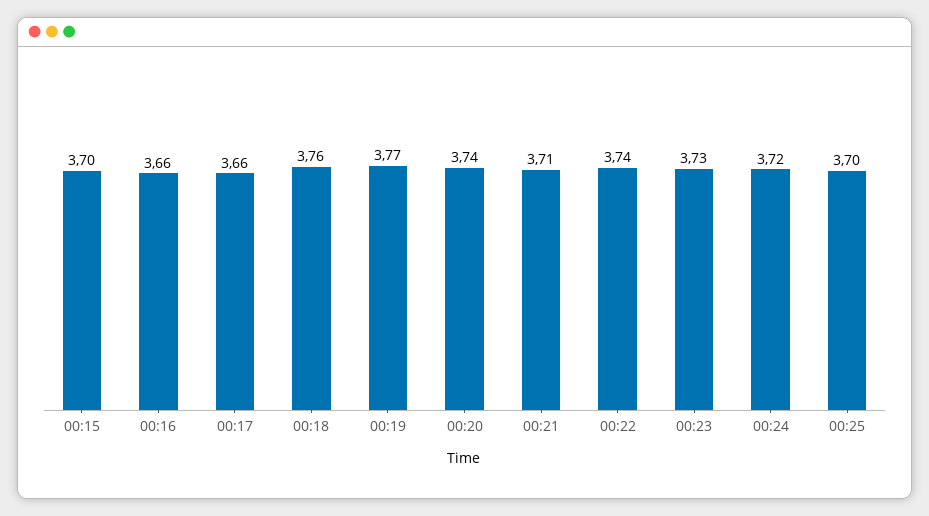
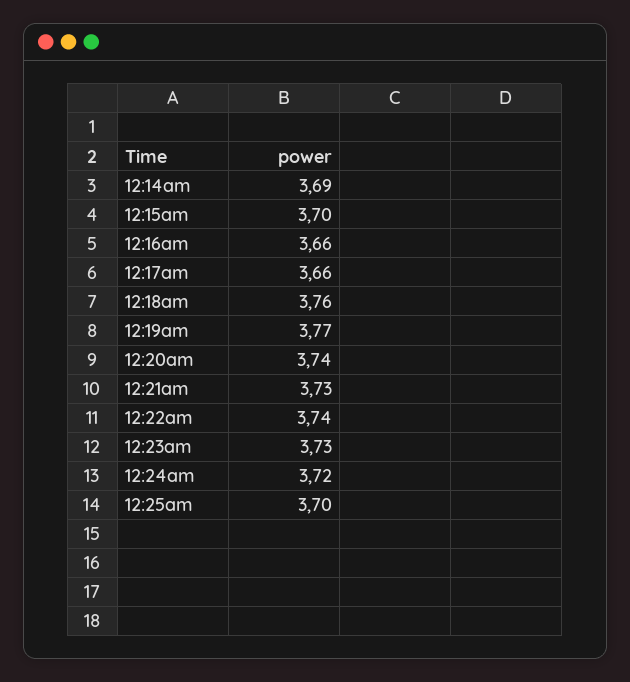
00:21: 3.71 -> 3.73
12:14am: none -> 3.69

